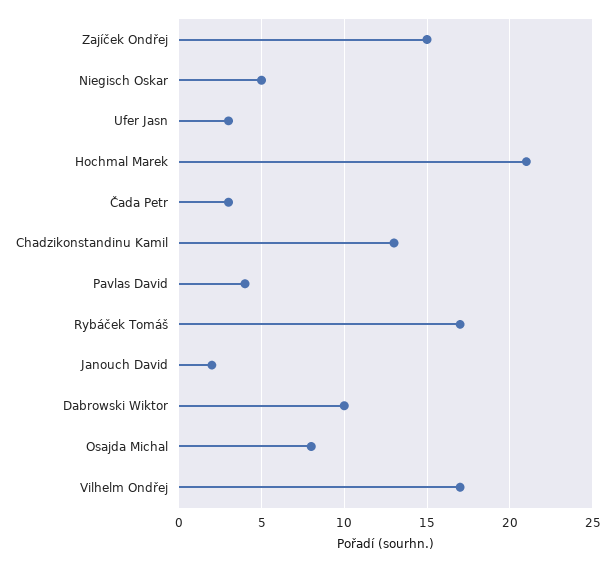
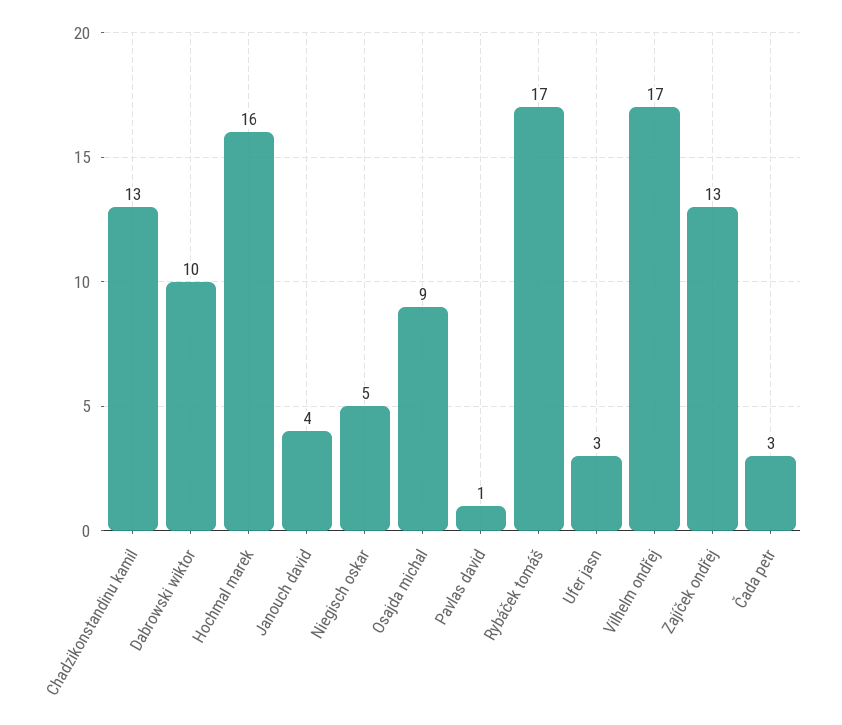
Zajíček Ondřej: 15 -> 13
Hochmal Marek: 21 -> 16
Pavlas David: 4 -> 1
Janouch David: 2 -> 4
Osajda Michal: 8 -> 9

